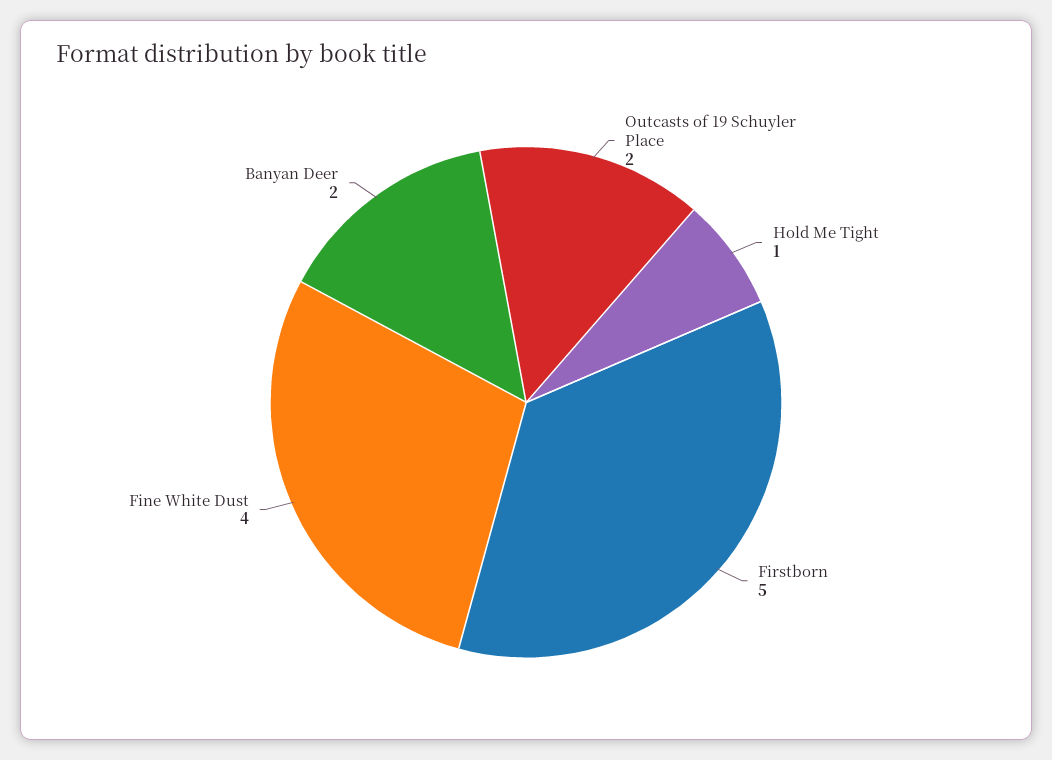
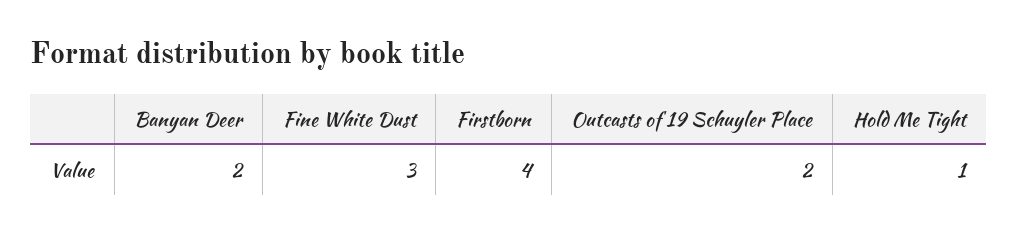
Firstborn: 5 -> 4
Fine White Dust: 4 -> 3

